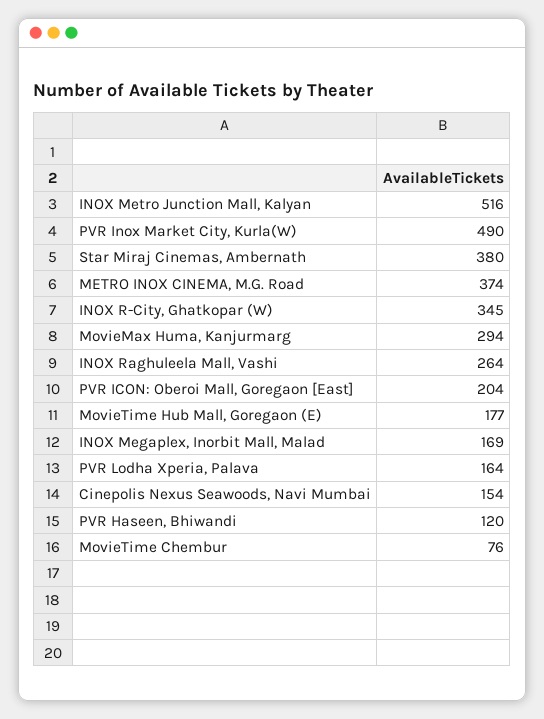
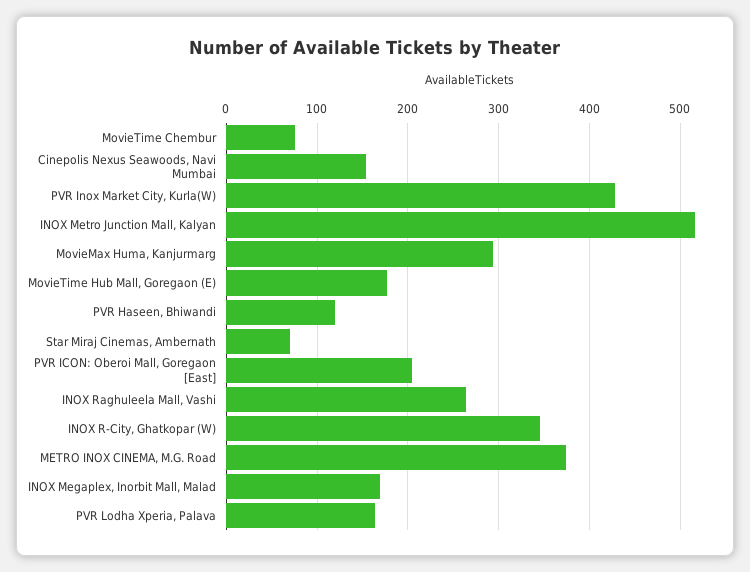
PVR Inox Market City, Kurla(W): 490 -> 430
Star Miraj Cinemas, Ambernath: 380 -> 70

